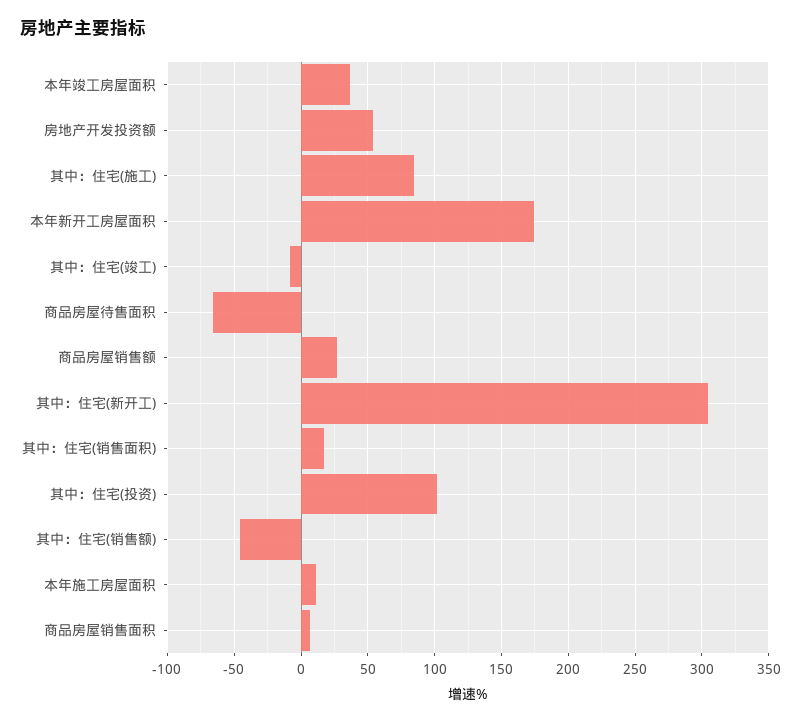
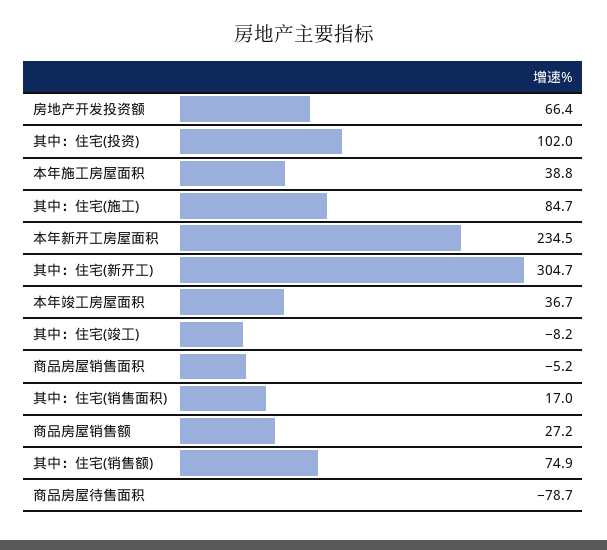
房地产开发投资额: 55 -> 66.4
本年新开工房屋面积: 175 -> 234.5
商品房屋待售面积: -65 -> -78.7
其中：住宅(销售额): -45 -> 74.9
本年施工房屋面积: 10 -> 38.8
商品房屋销售面积: 5 -> -5.2

